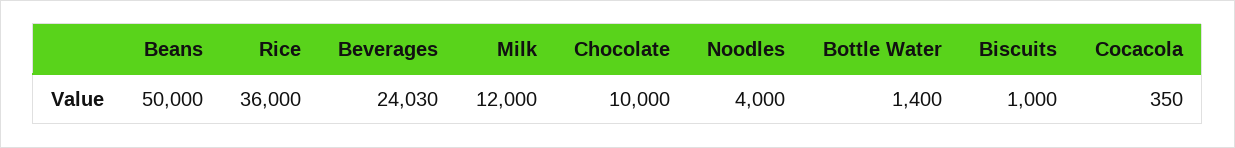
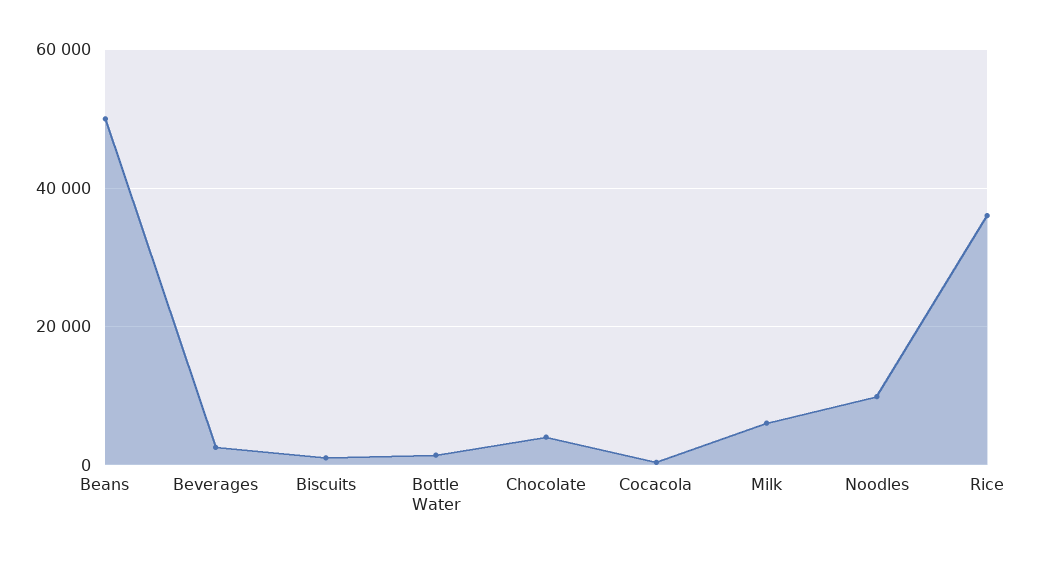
Beverages: 24030 -> 2000
Milk: 12000 -> 6000
Chocolate: 10000 -> 4000
Noodles: 4000 -> 10000

